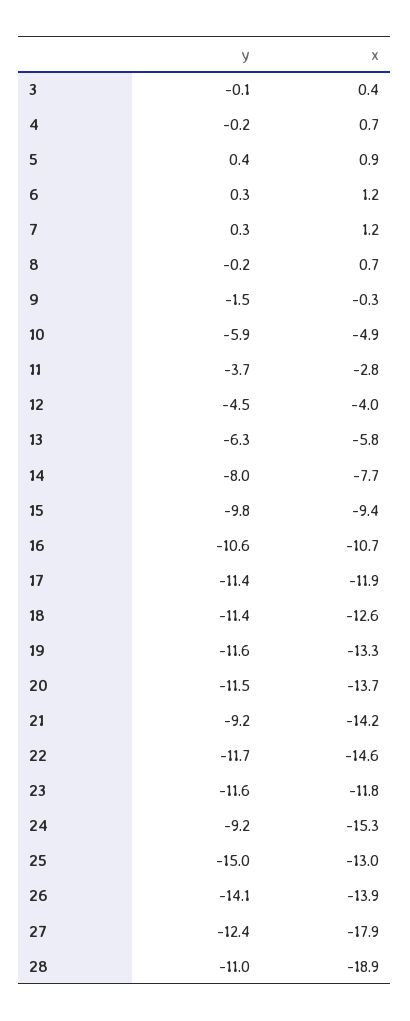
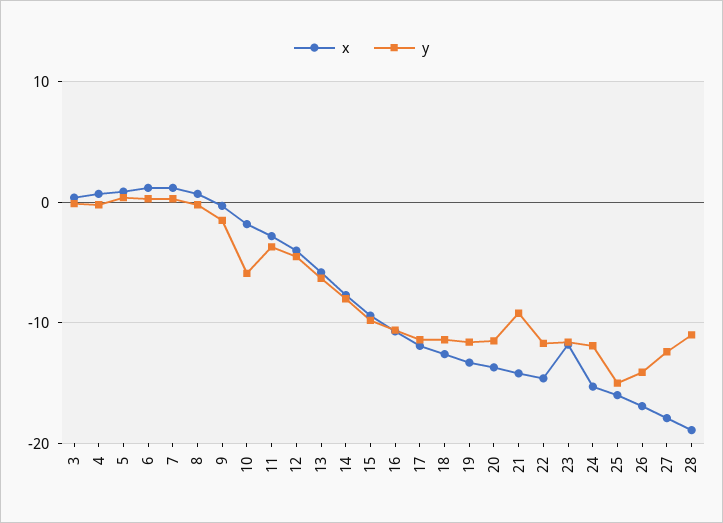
x, 10: -4.9 -> -2
y, 24: -9.2 -> -12
x, 25: -13 -> -16
x, 26: -13.9 -> -17

